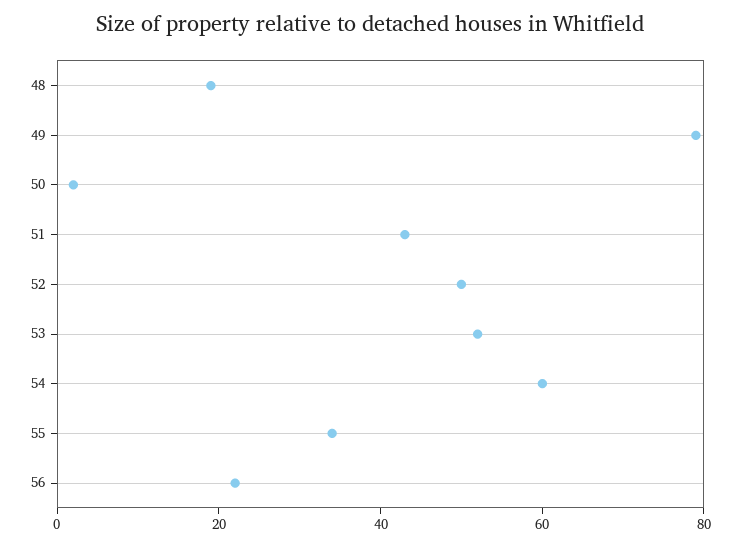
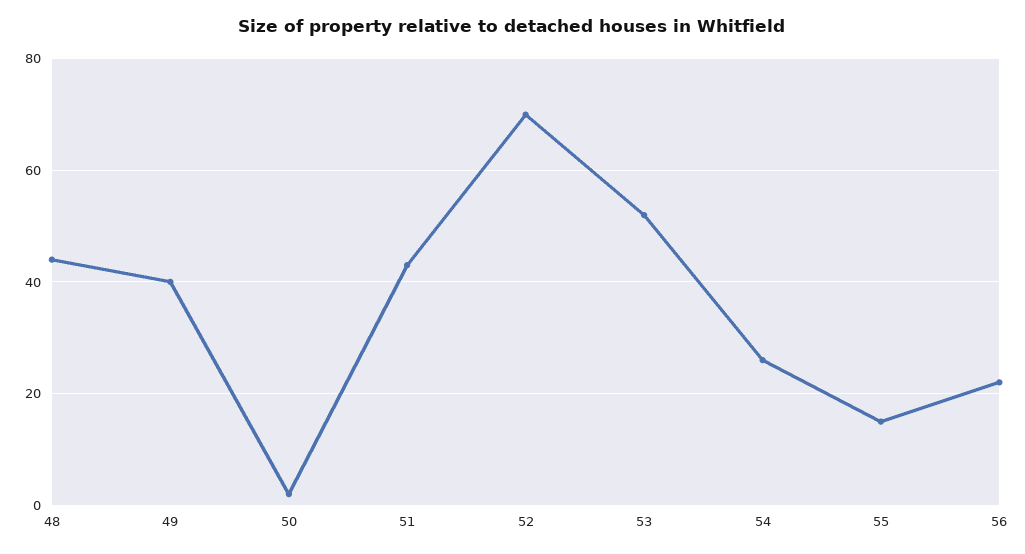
48: 20 -> 45
49: 80 -> 40
52: 50 -> 70
54: 60 -> 25
55: 35 -> 15

